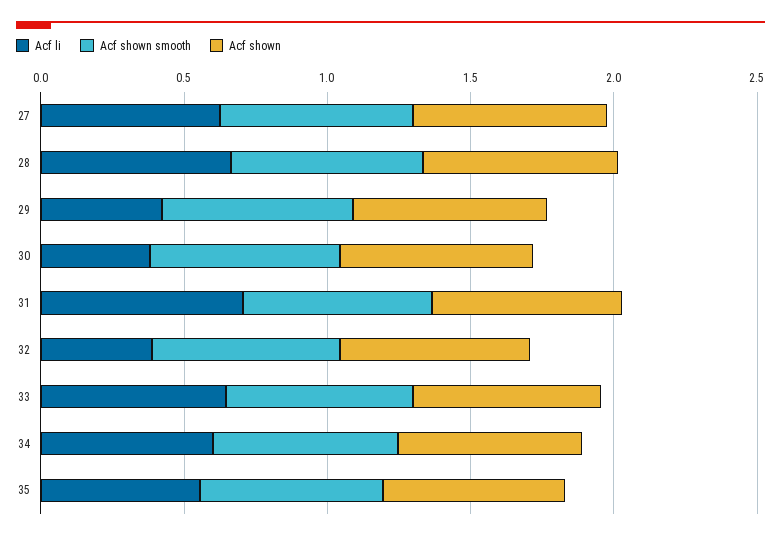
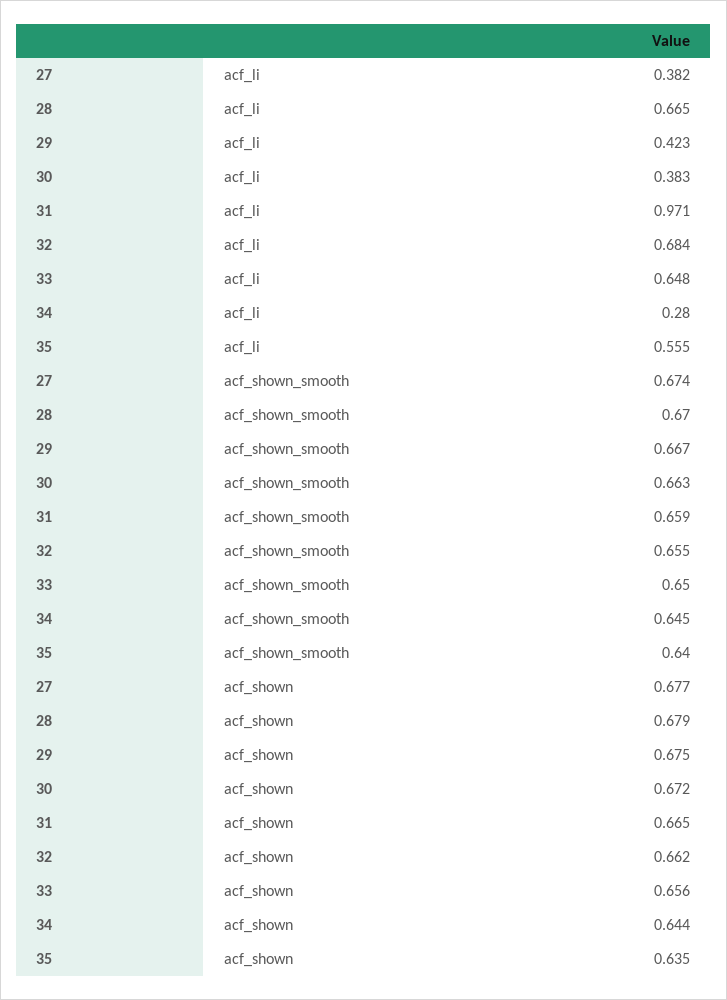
Acf li, 27: 0.6 -> 0.382
Acf li, 31: 0.7 -> 0.971
Acf li, 32: 0.4 -> 0.684
Acf li, 34: 0.6 -> 0.28

